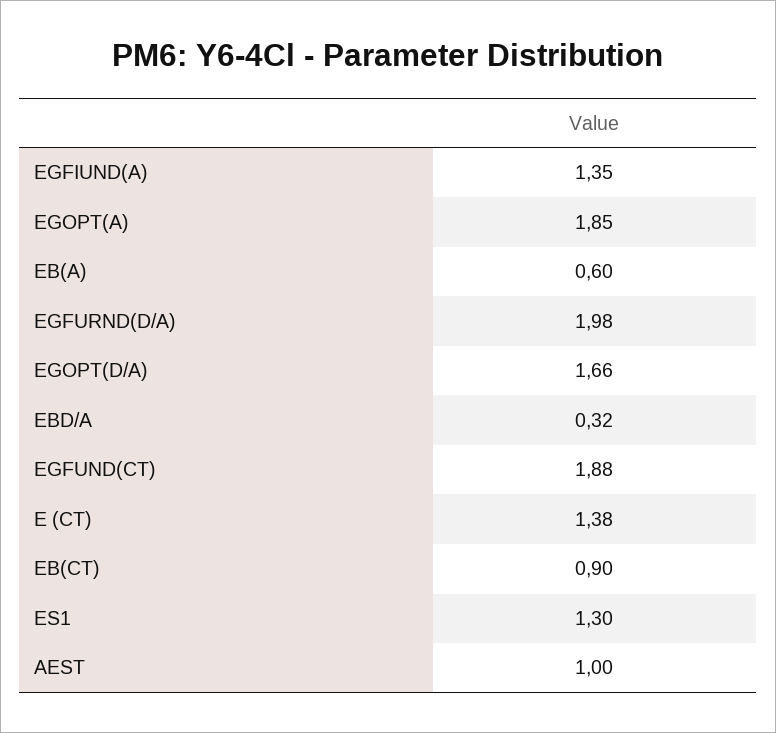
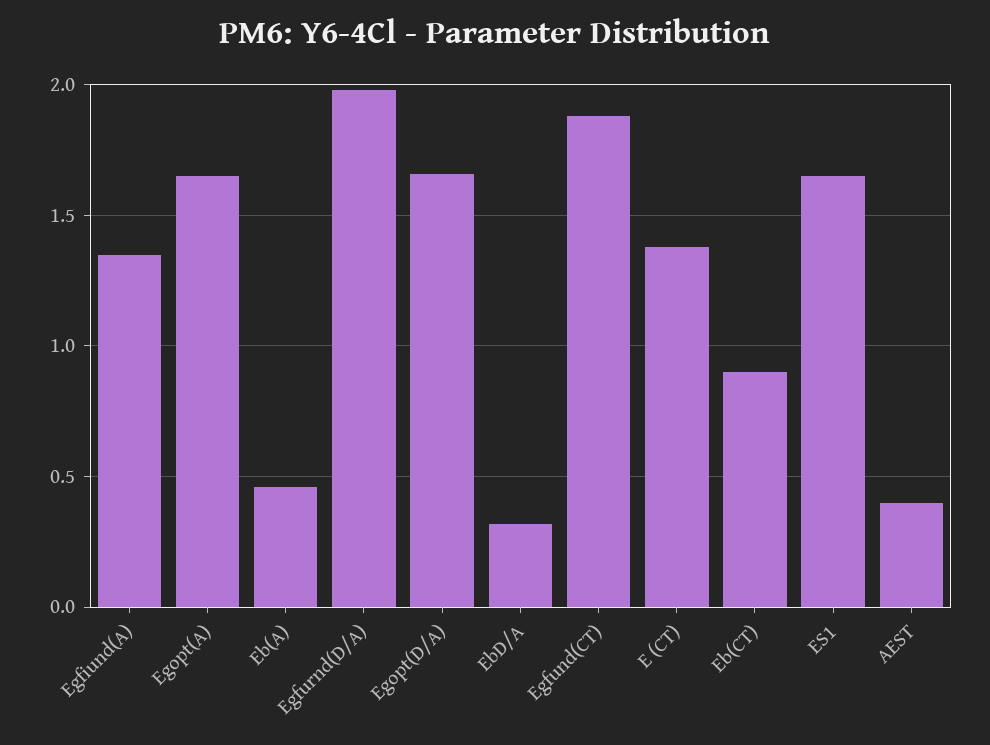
EGOPT(A): 1.85 -> 1.65
EB(A): 0.6 -> 0.45
ES1: 1.3 -> 1.65
AEST: 1 -> 0.4

